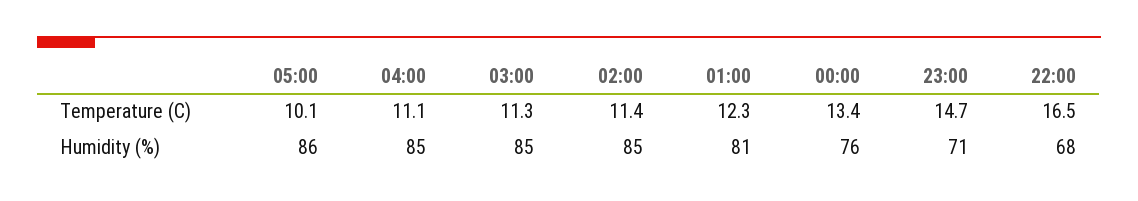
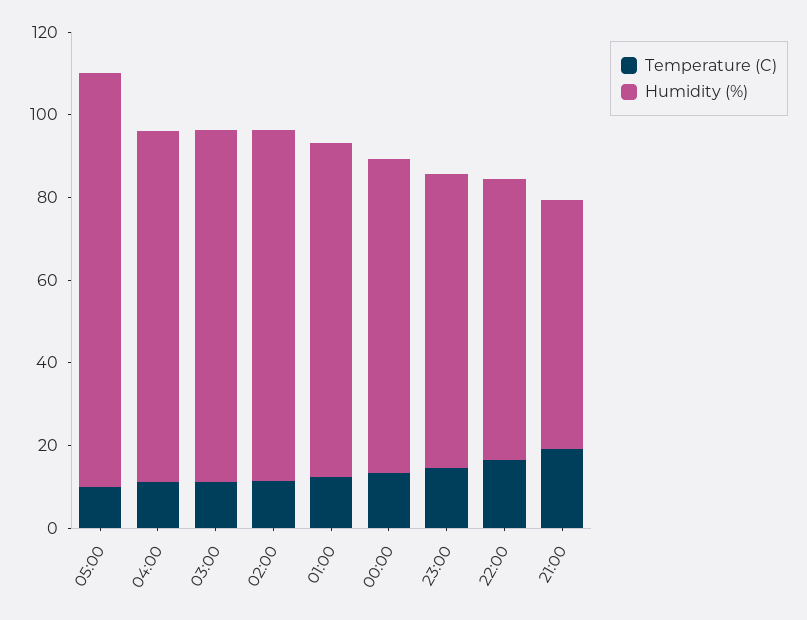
Humidity (%), 05:00: 86 -> 100
Temperature (C), 21:00: none -> 20
Humidity (%), 21:00: none -> 60

